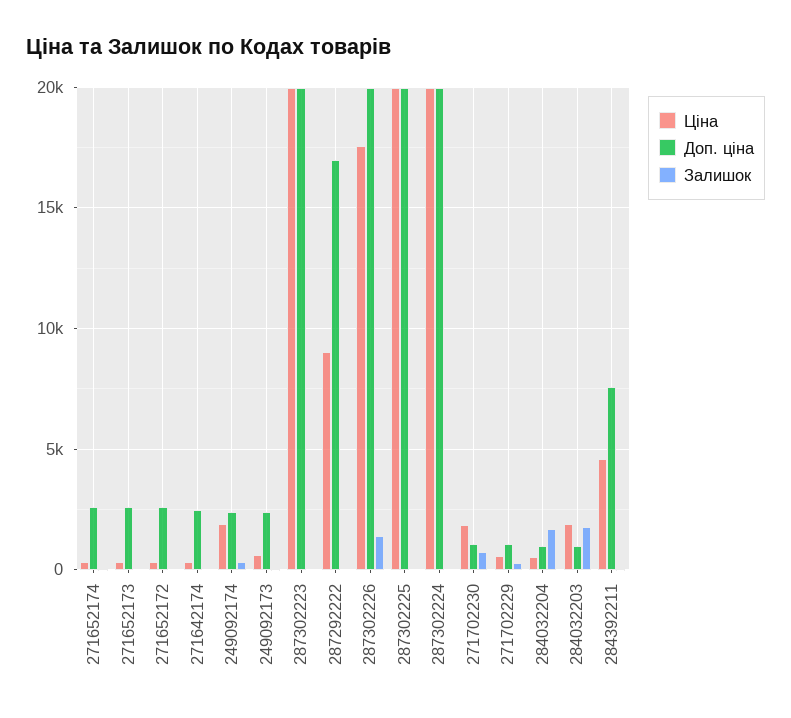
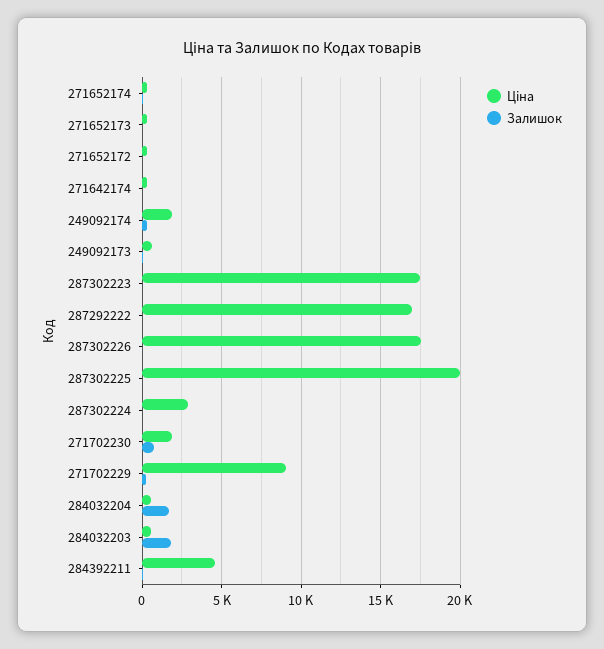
Доп. ціна, 271652174: 2500 -> none
Доп. ціна, 271652173: 2500 -> none
Доп. ціна, 271652172: 2500 -> none
Доп. ціна, 271642174: 2500 -> none
Доп. ціна, 249092174: 2500 -> none
Доп. ціна, 249092173: 2500 -> none
Ціна, 287302223: 20000 -> 17500
Доп. ціна, 287302223: 20000 -> none
Ціна, 287292222: 9000 -> 17000
Доп. ціна, 287292222: 17000 -> none
Доп. ціна, 287302226: 20000 -> none
Залишок, 287302226: 1500 -> 0
Доп. ціна, 287302225: 20000 -> none
Ціна, 287302224: 20000 -> 3000
Доп. ціна, 287302224: 20000 -> none
Доп. ціна, 271702230: 1000 -> none
Ціна, 271702229: 500 -> 9000
Доп. ціна, 271702229: 1000 -> none
Доп. ціна, 284032204: 1000 -> none
Ціна, 284032203: 2000 -> 500
Доп. ціна, 284032203: 1000 -> none
Доп. ціна, 284392211: 7500 -> none

